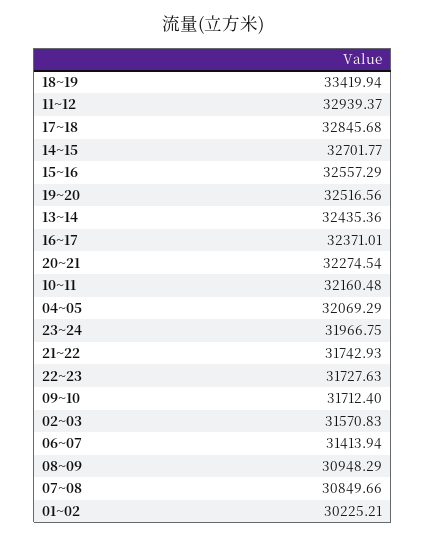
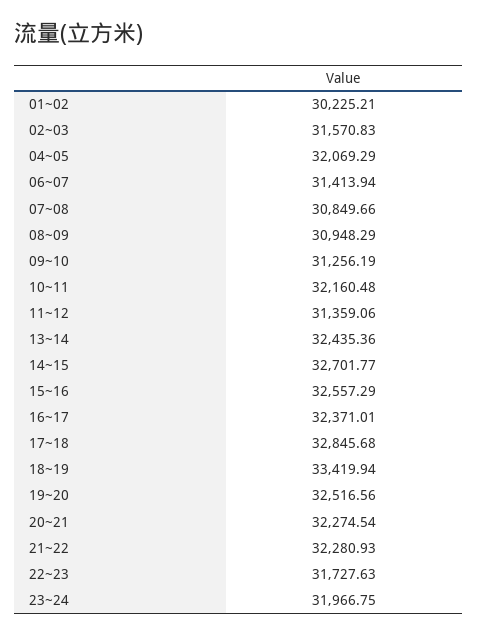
11~12: 32939.37 -> 31359.06
21~22: 31742.93 -> 32280.93
09~10: 31712.4 -> 31256.19

